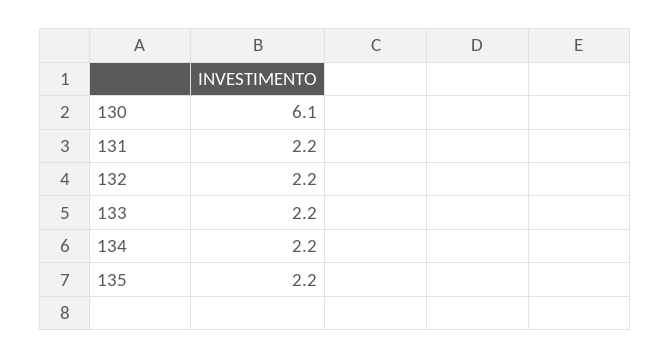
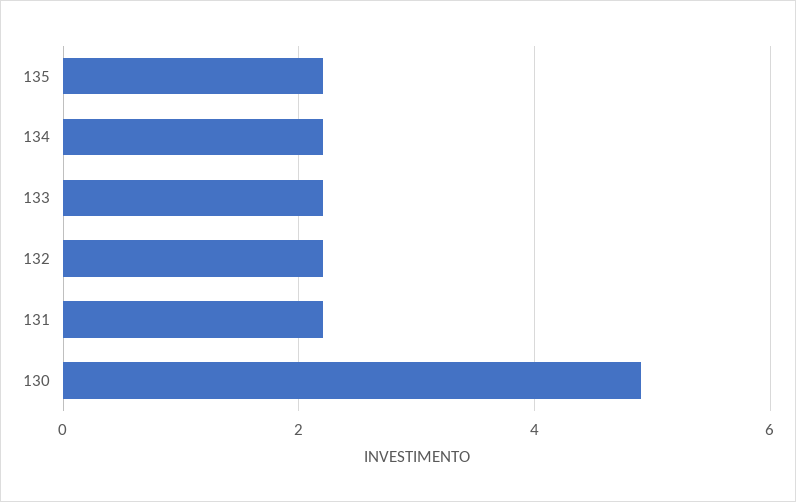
130: 6.1 -> 5

